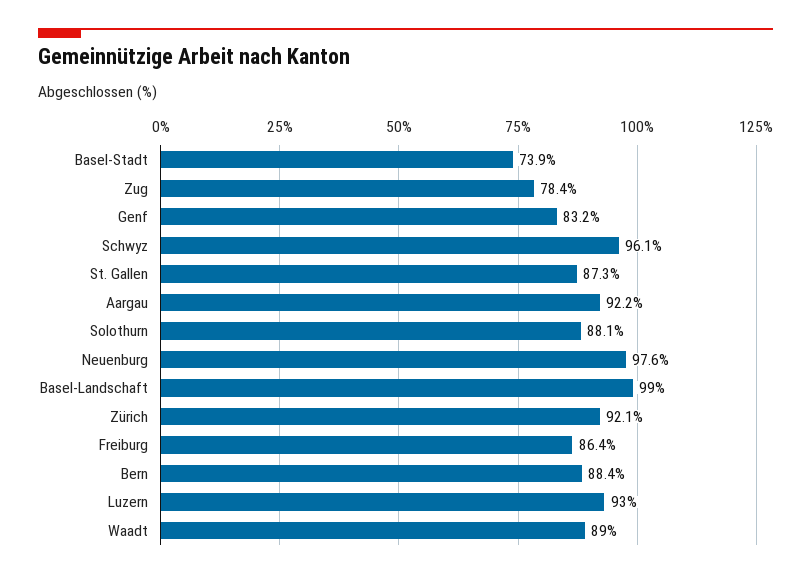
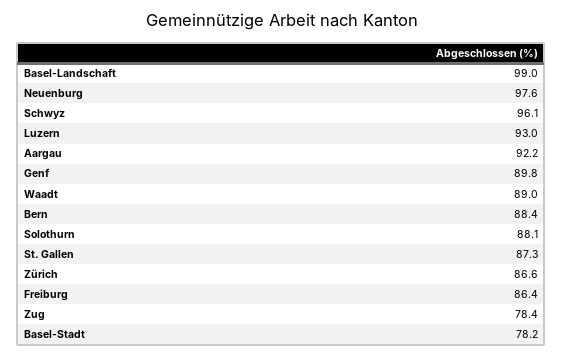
Basel-Stadt: 73.9 -> 78.2
Genf: 83.2 -> 89.8
Zürich: 92.1 -> 86.6

